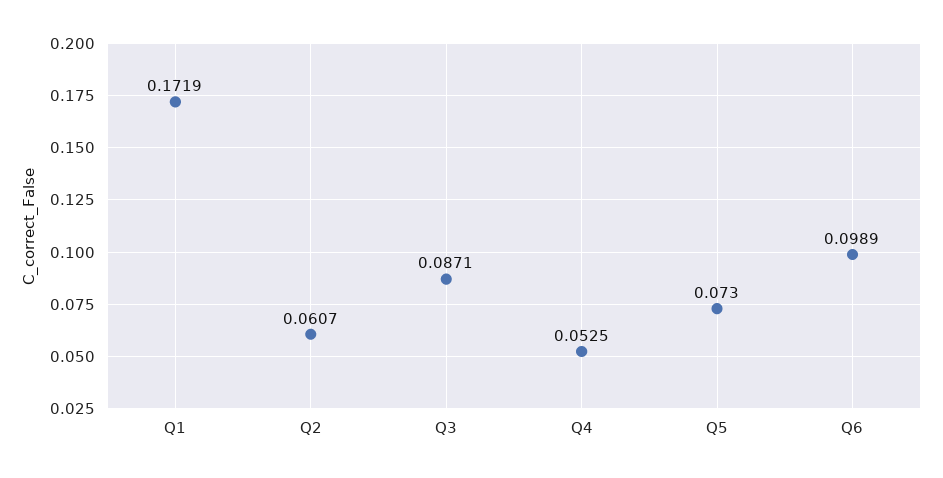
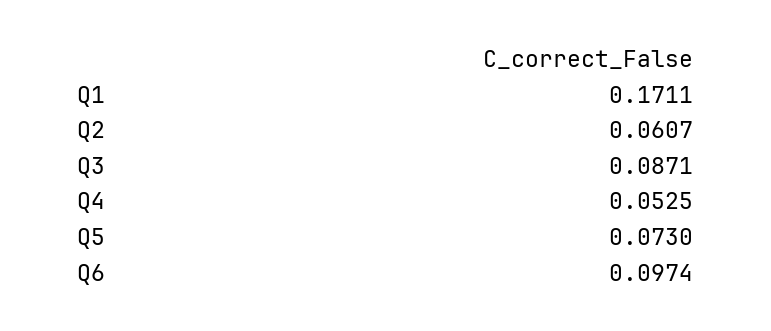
Q1: 0.1719 -> 0.1711
Q6: 0.0989 -> 0.0974

